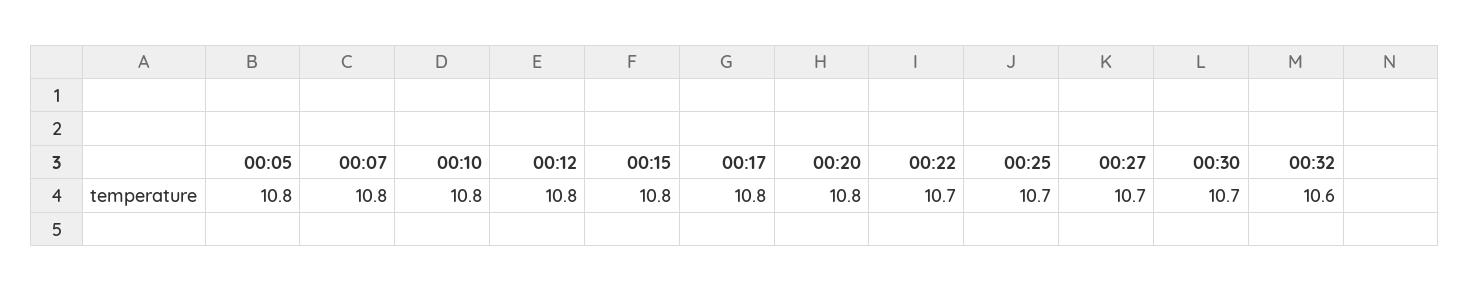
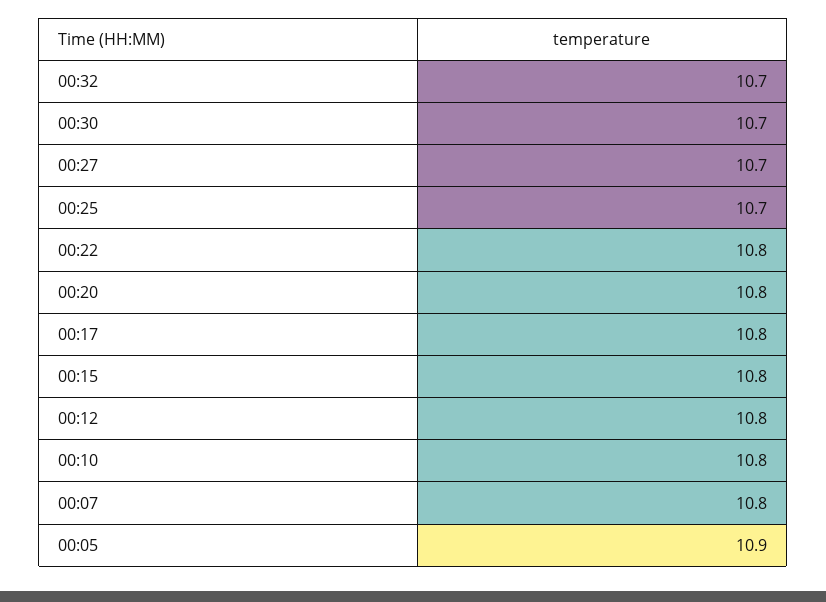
00:05: 10.8 -> 10.9
00:22: 10.7 -> 10.8
00:32: 10.6 -> 10.7

